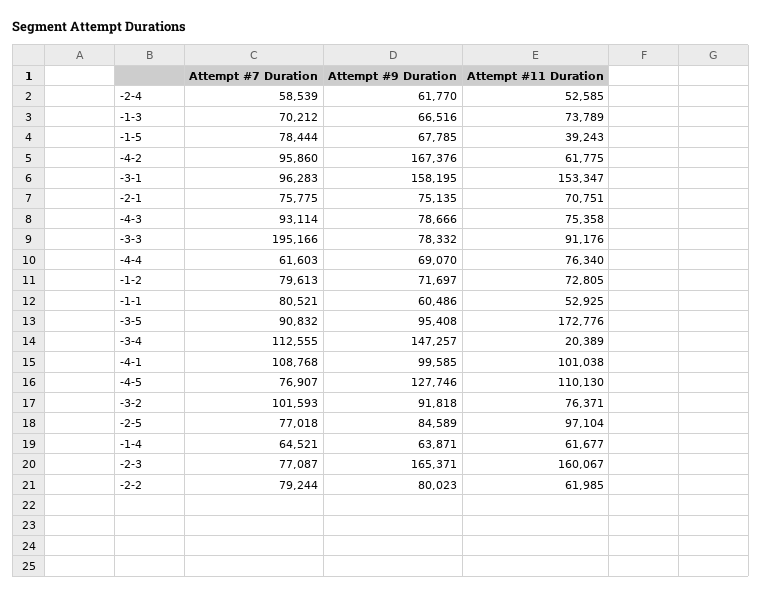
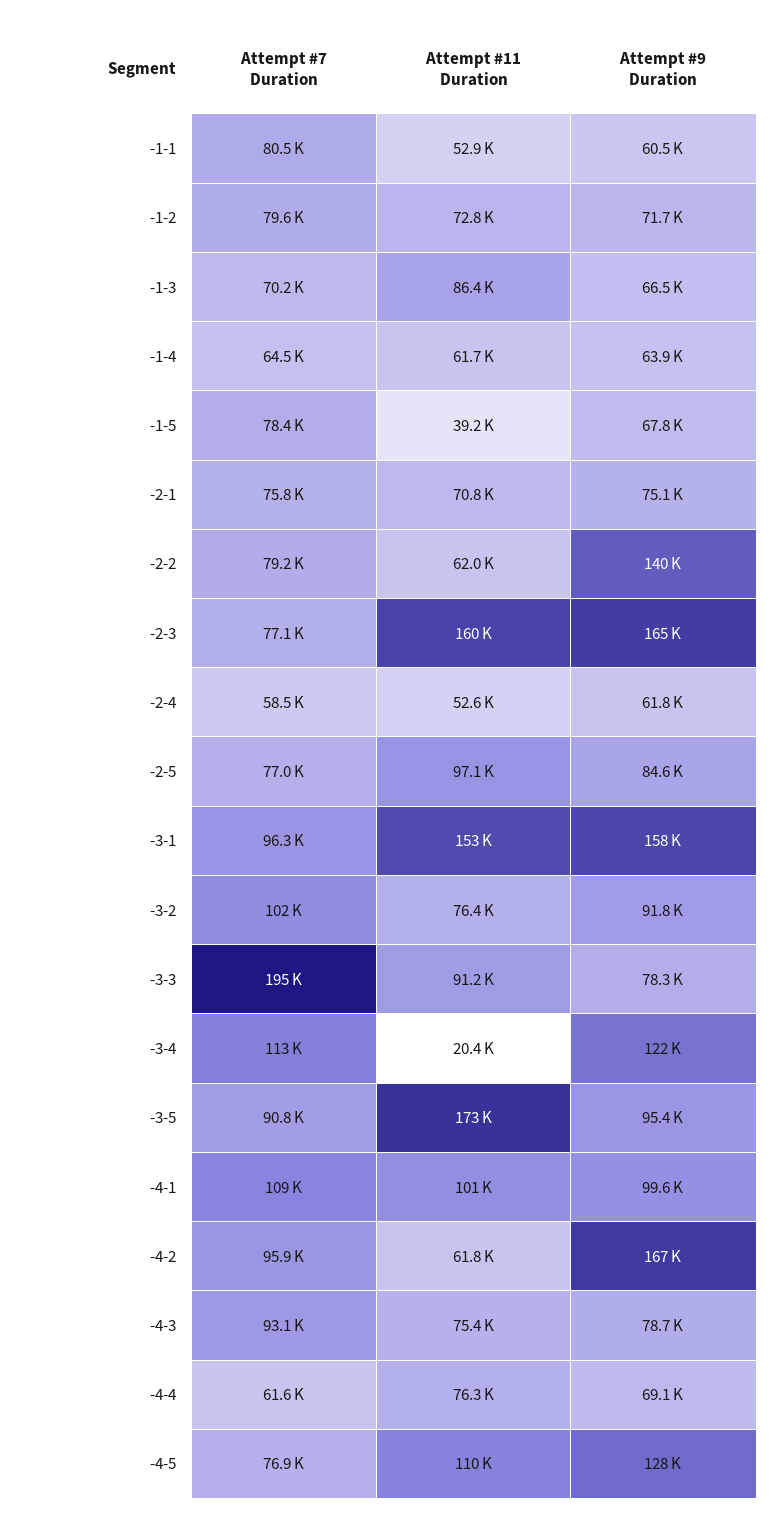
Attempt #11 Duration, -1-3: 73789 -> 86400
Attempt #9 Duration, -3-4: 147257 -> 122000
Attempt #9 Duration, -2-2: 80023 -> 140000

